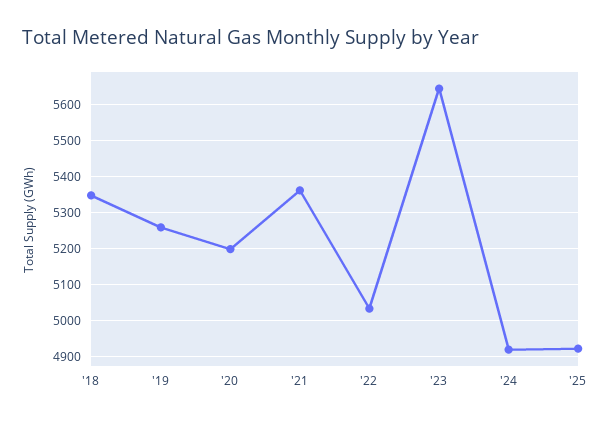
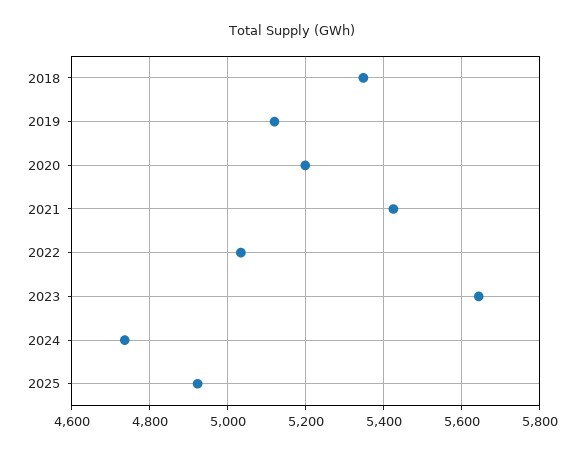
'19: 5260 -> 5120
'21: 5360 -> 5420
'24: 4920 -> 4740

